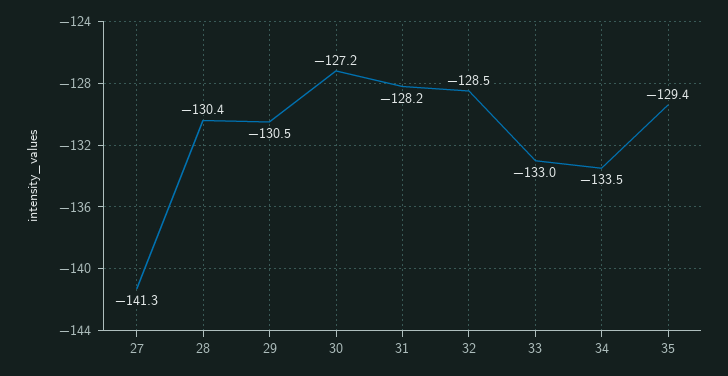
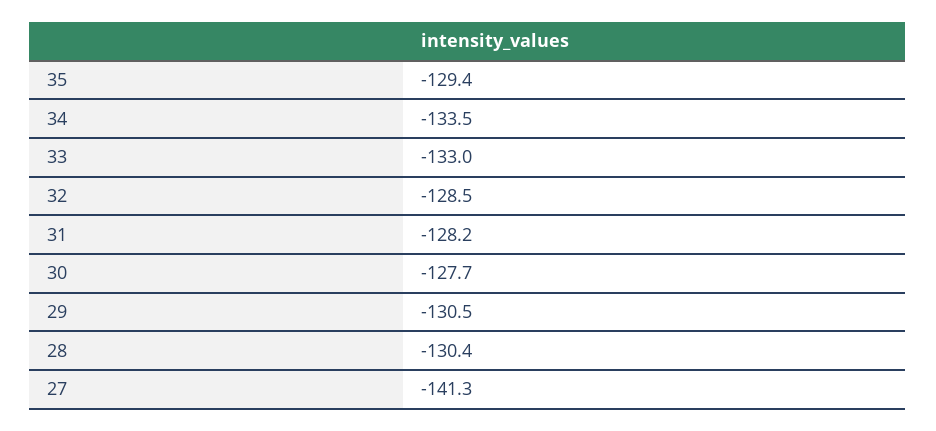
30: -127.2 -> -127.7

